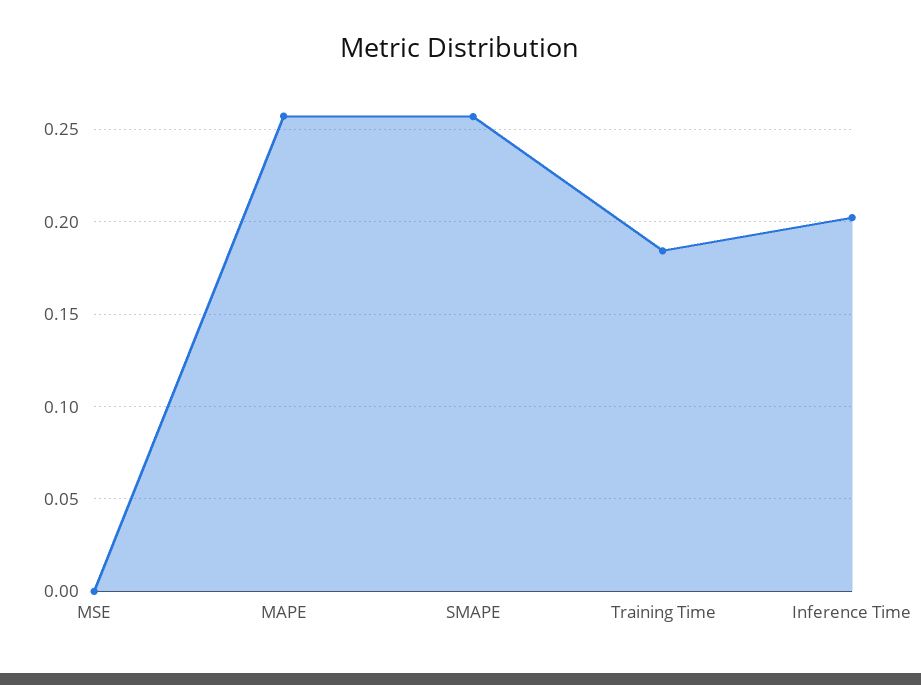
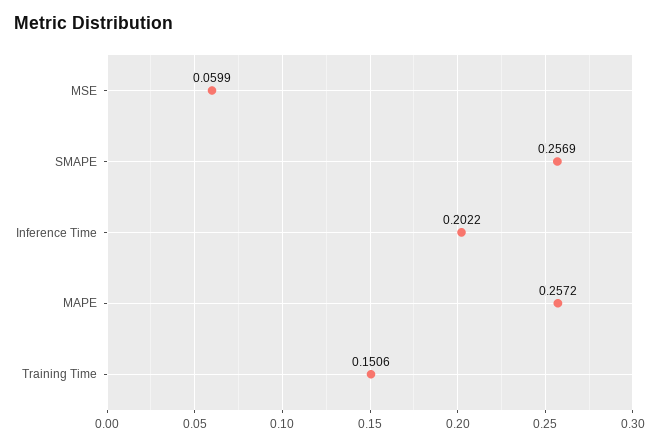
MSE: 0 -> 0.0599
Training Time: 0.185 -> 0.1506

